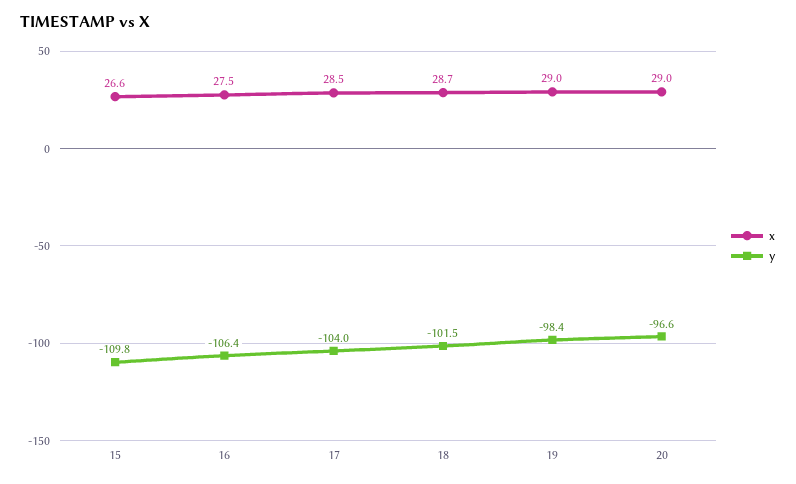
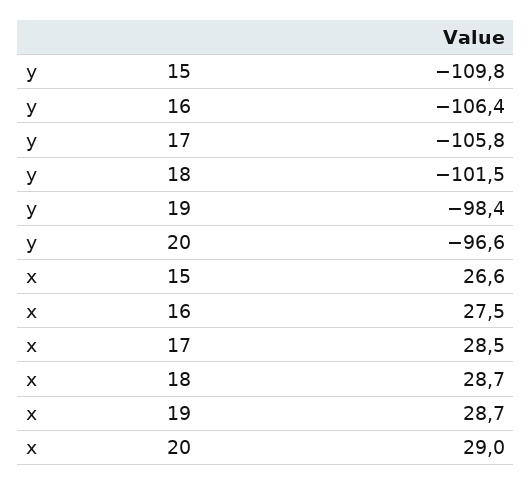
y, 17: -104 -> -105.8
x, 19: 29 -> 28.7

